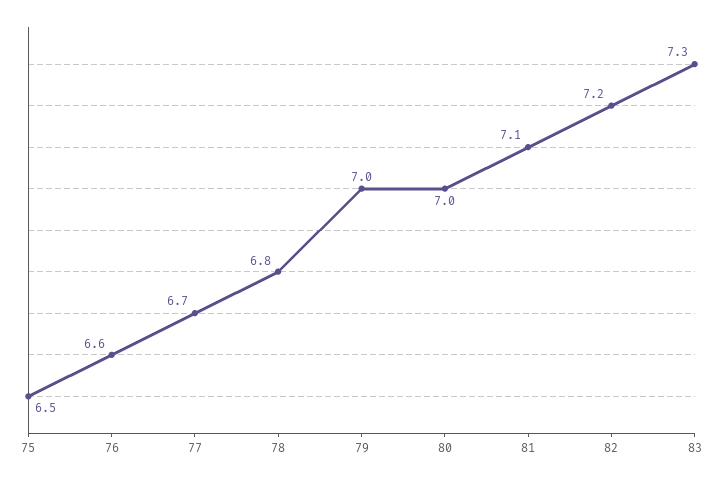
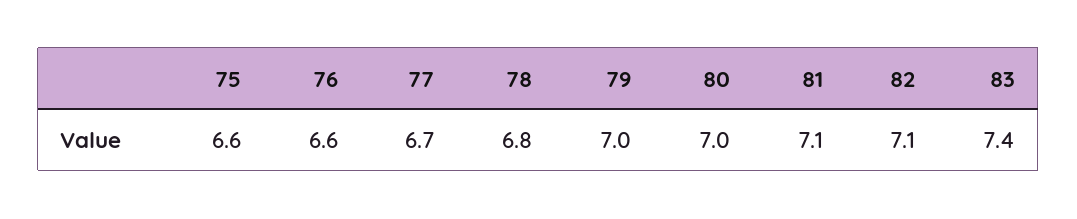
75: 6.5 -> 6.6
82: 7.2 -> 7.1
83: 7.3 -> 7.4

